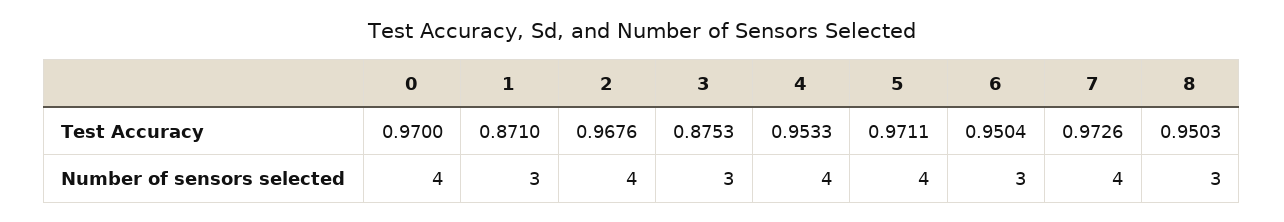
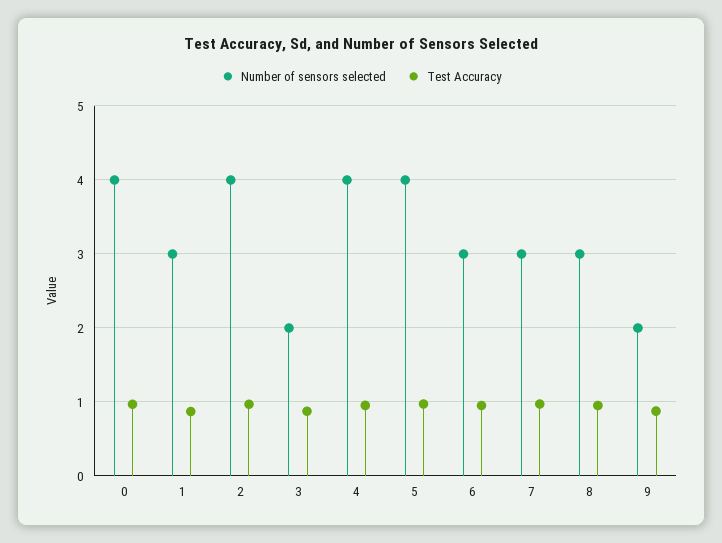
Number of sensors selected, 3: 3 -> 2
Number of sensors selected, 7: 4 -> 3
Number of sensors selected, 9: none -> 2
Test Accuracy, 9: none -> 0.9

